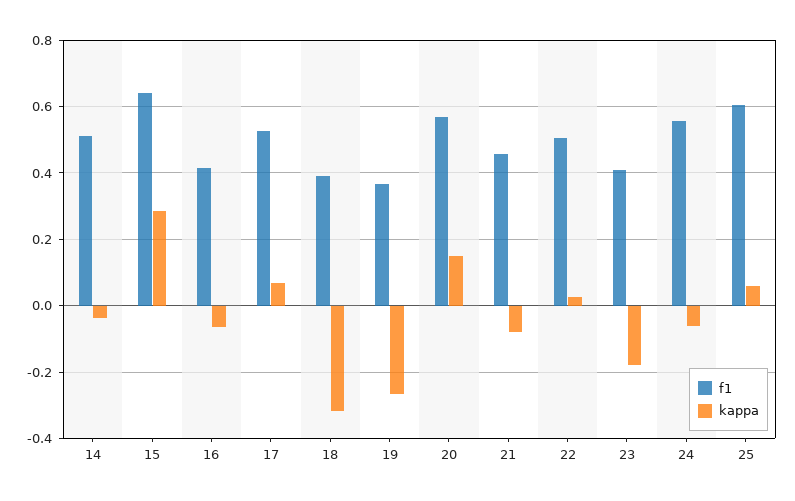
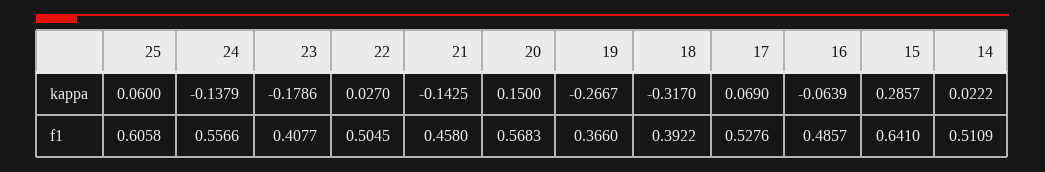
kappa, 14: -0.04 -> 0.0222
f1, 16: 0.42 -> 0.4857
kappa, 21: -0.08 -> -0.1425
kappa, 24: -0.06 -> -0.1379

